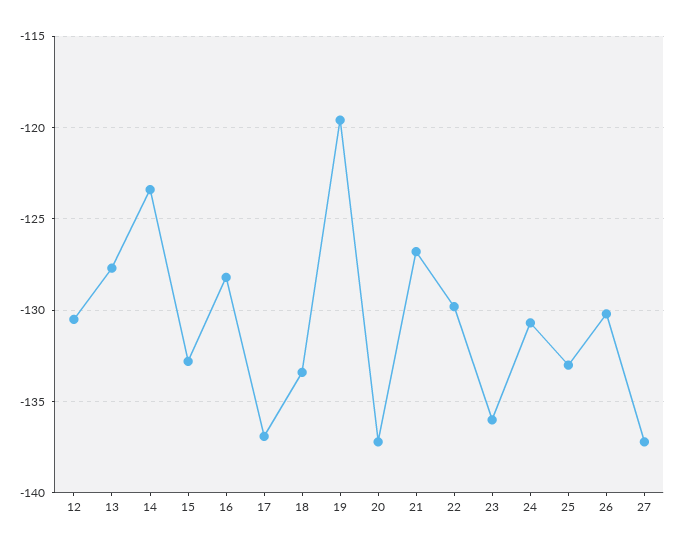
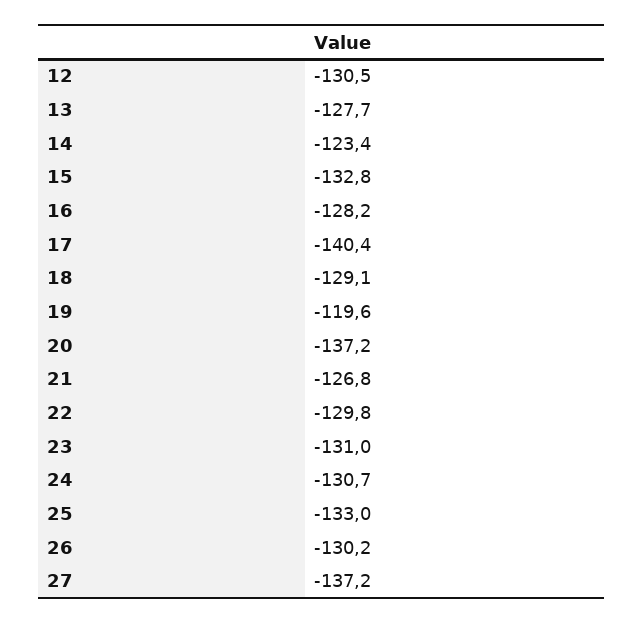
17: -137 -> -140.4
18: -133.5 -> -129.1
23: -136 -> -131

